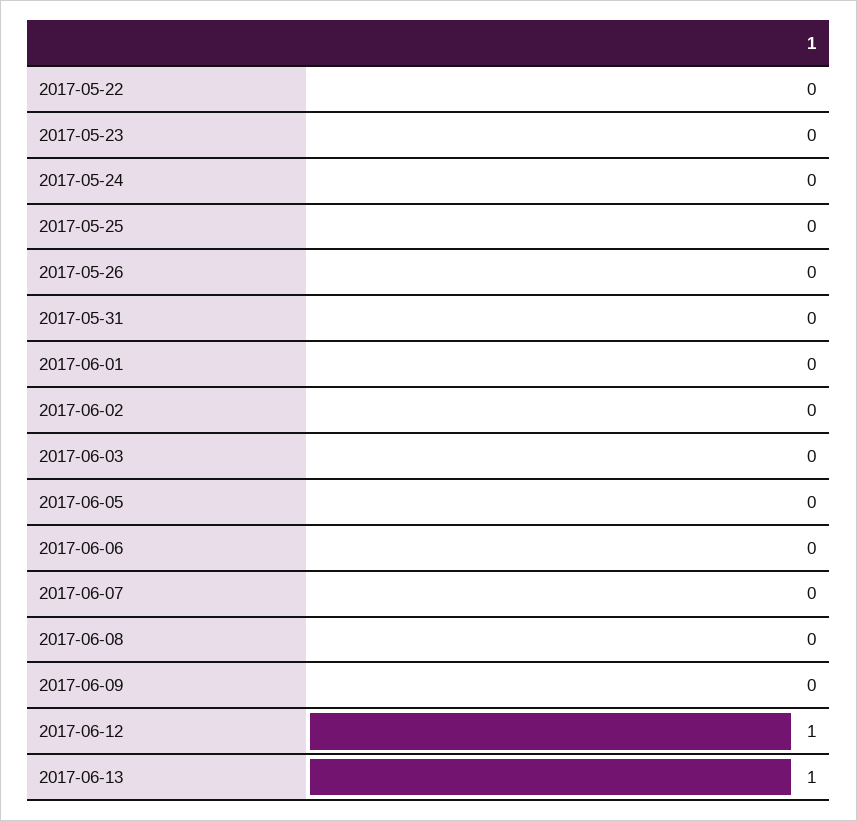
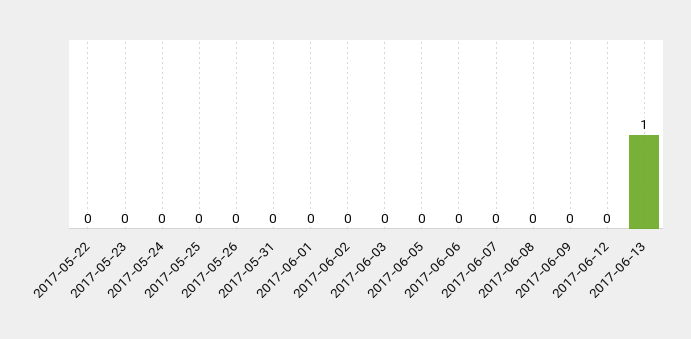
2017-06-12: 1 -> 0

